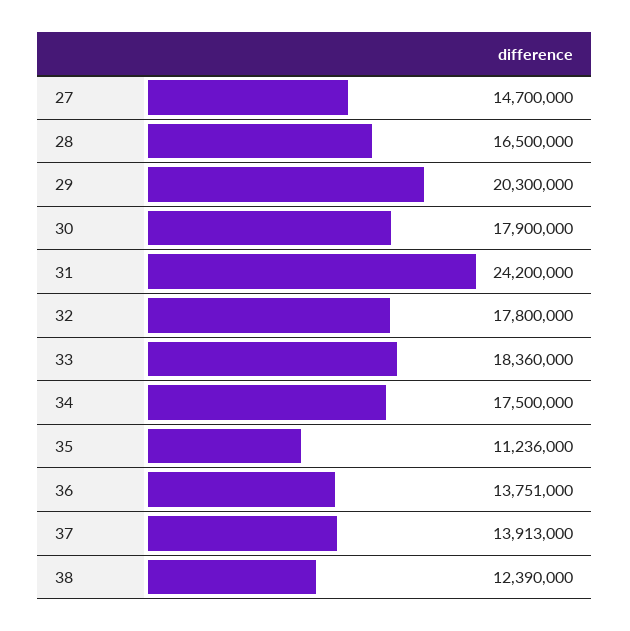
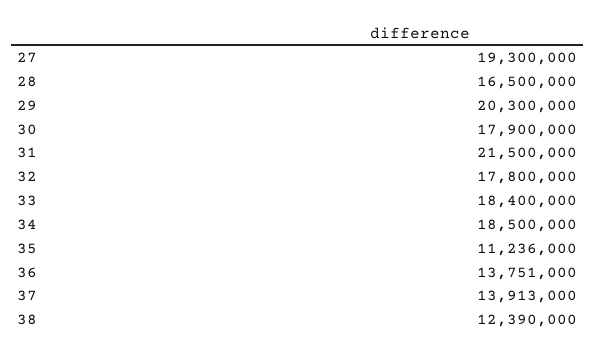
27: 14700000 -> 19300000
31: 24200000 -> 21500000
33: 18360000 -> 18400000
34: 17500000 -> 18500000

